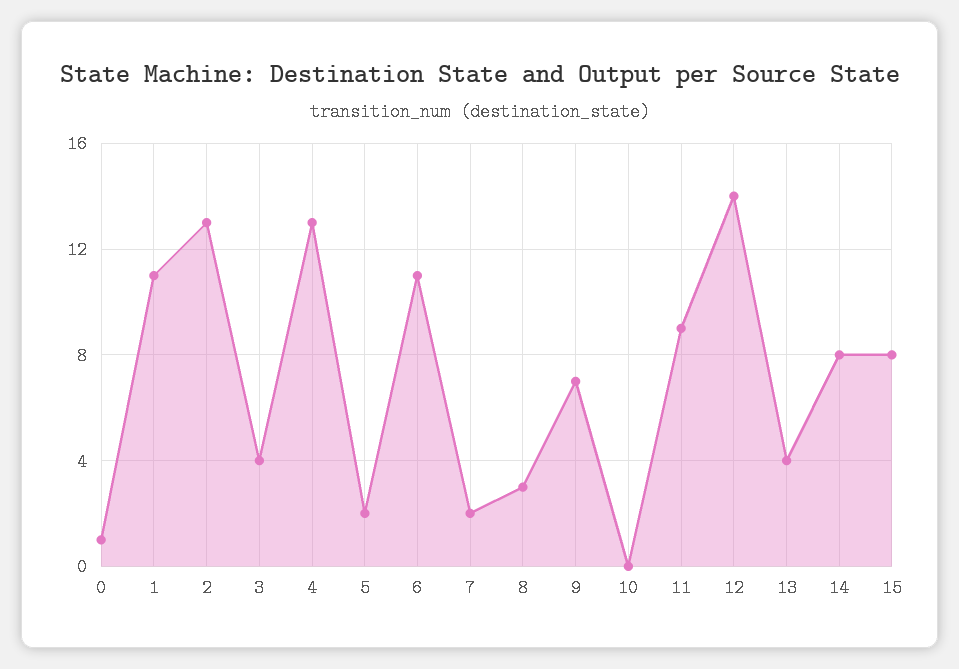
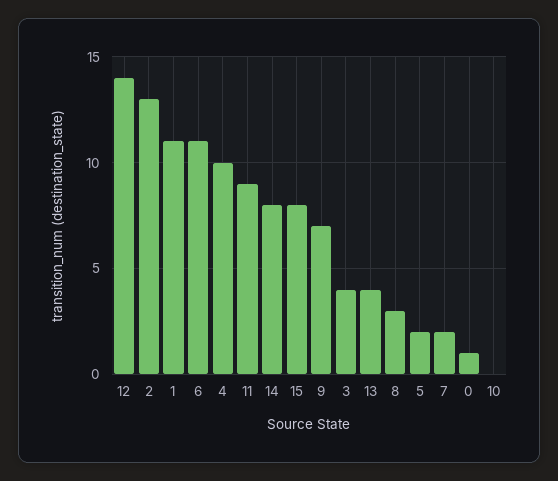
4: 13 -> 10

